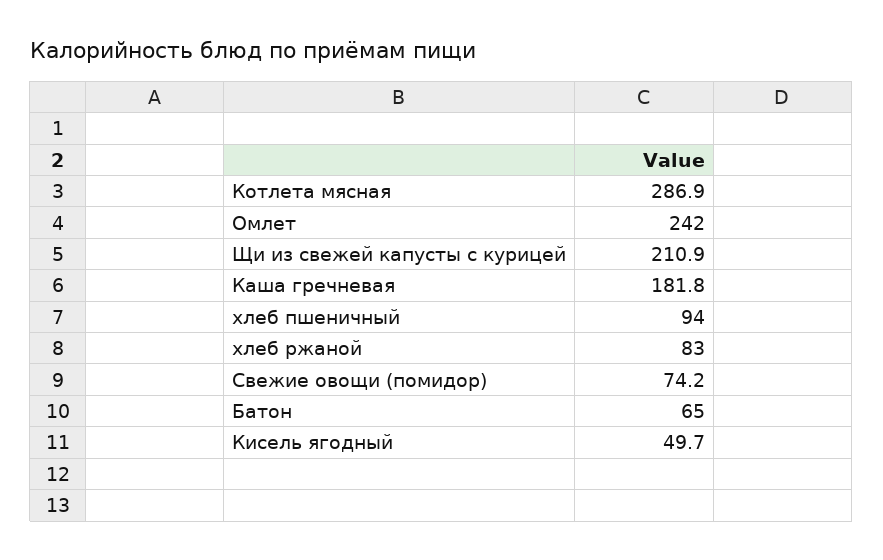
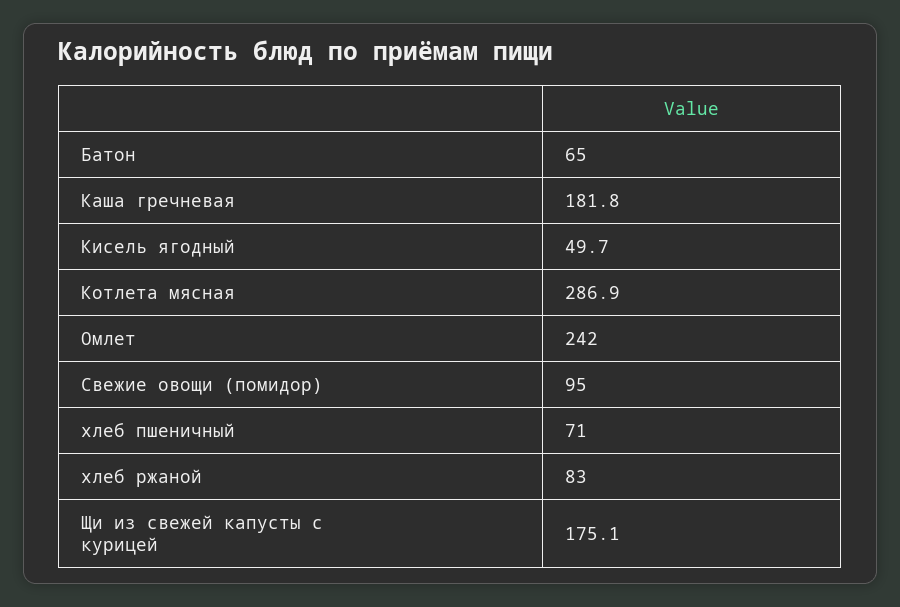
Щи из свежей капусты с курицей: 210.9 -> 175.1
хлеб пшеничный: 94 -> 71
Свежие овощи (помидор): 74.2 -> 95

